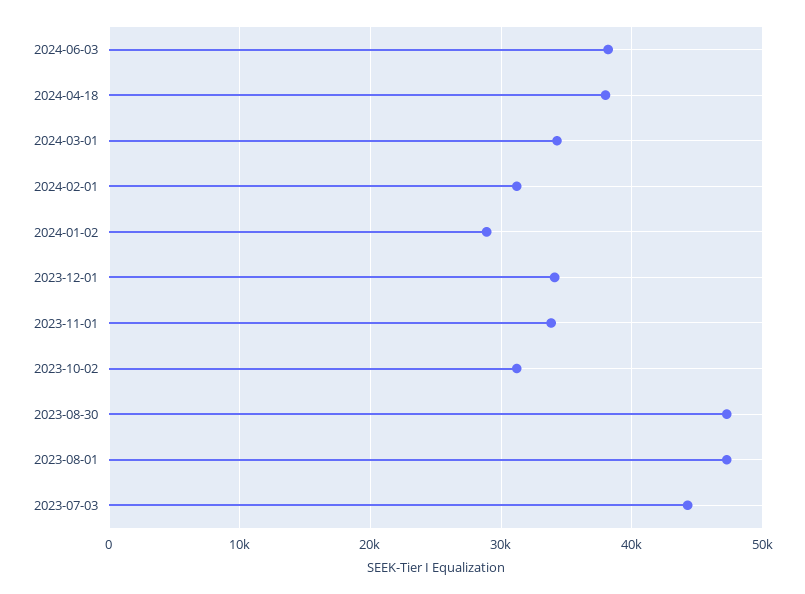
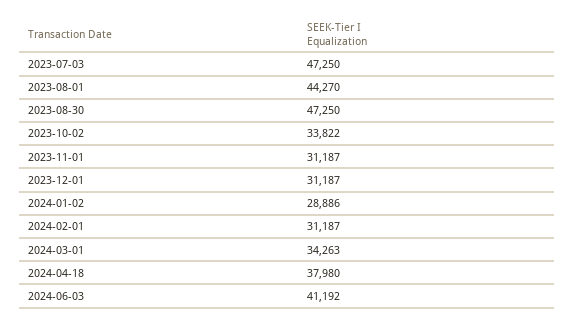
2024-06-03: 38000 -> 41192
2023-12-01: 34000 -> 31187
2023-11-01: 34000 -> 31187
2023-10-02: 31000 -> 33822
2023-08-01: 47000 -> 44270
2023-07-03: 44000 -> 47250

